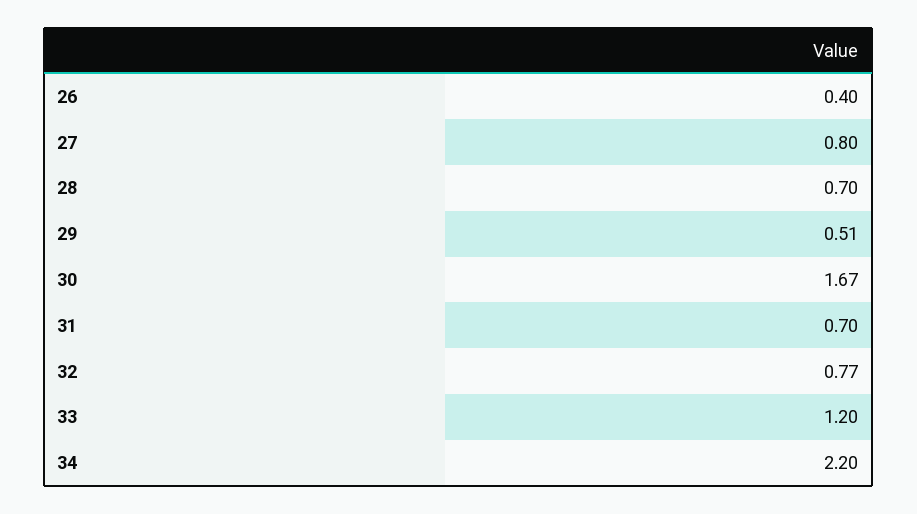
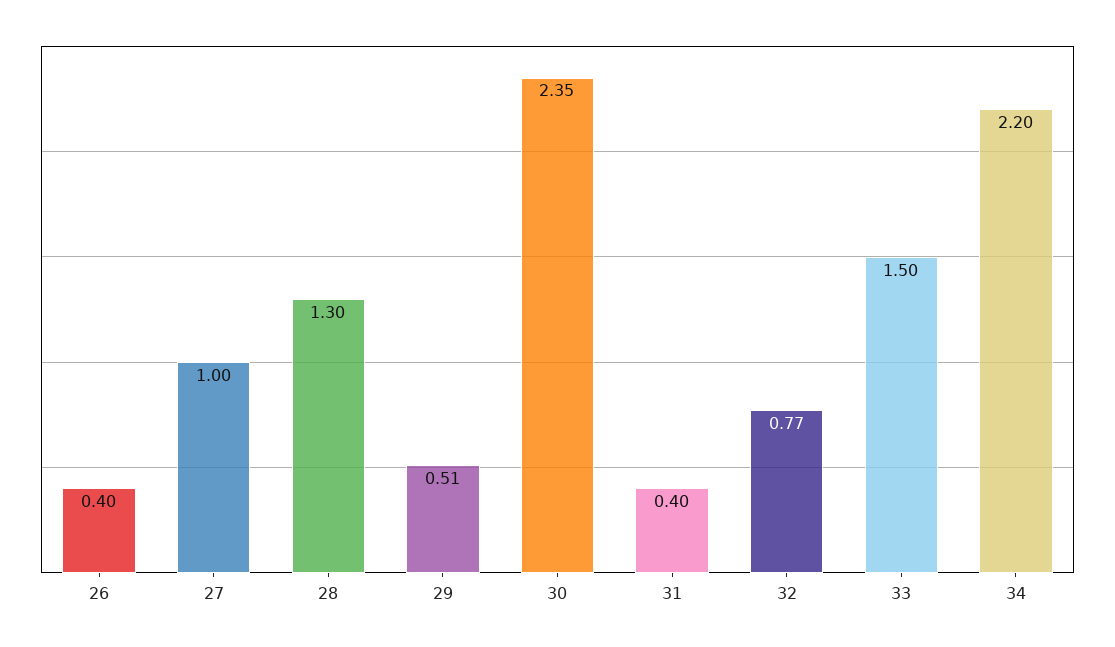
27: 0.8 -> 1
28: 0.7 -> 1.3
30: 1.67 -> 2.35
31: 0.7 -> 0.4
33: 1.2 -> 1.5

